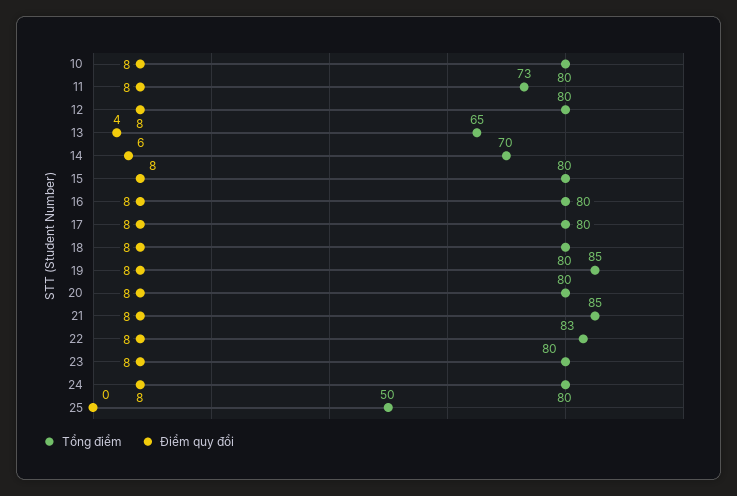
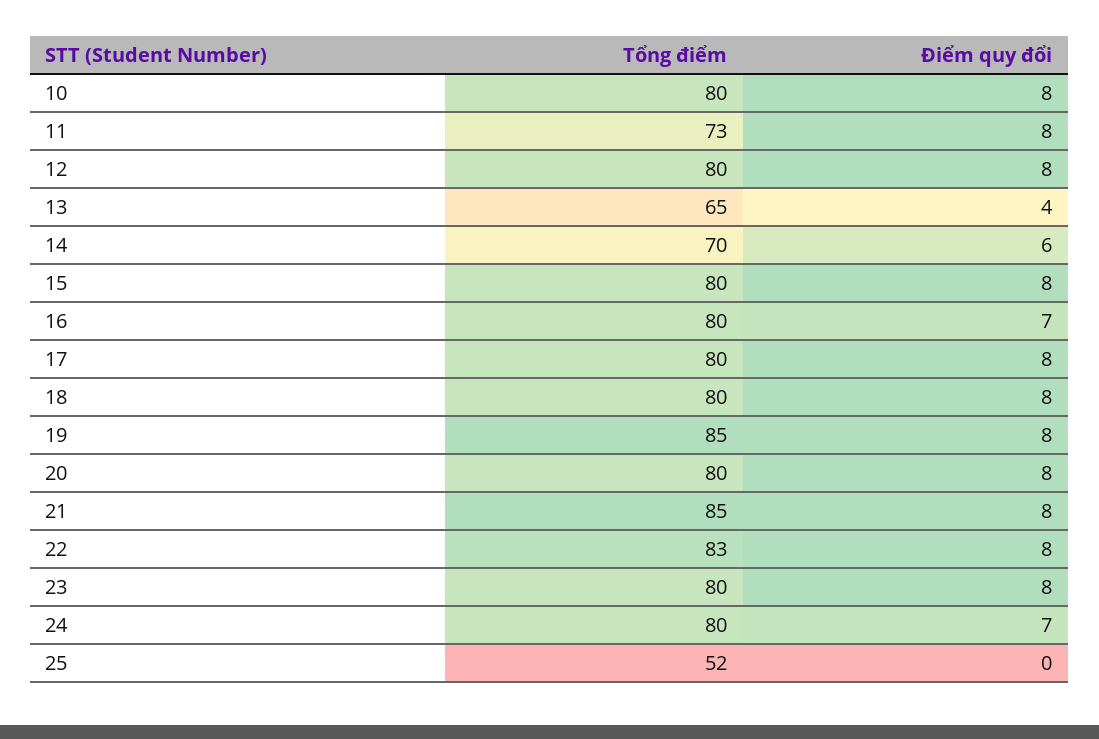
Điểm quy đổi, 16: 8 -> 7
Điểm quy đổi, 24: 8 -> 7
Tổng điểm, 25: 50 -> 52

